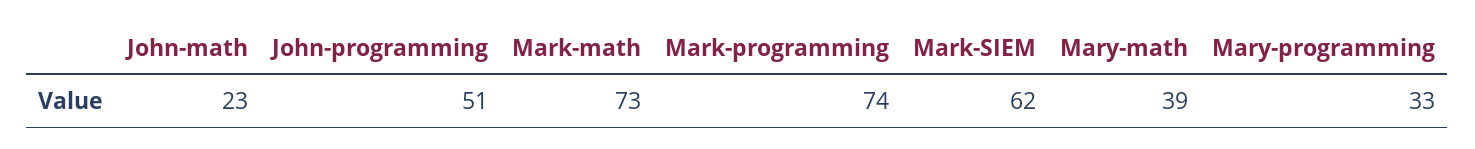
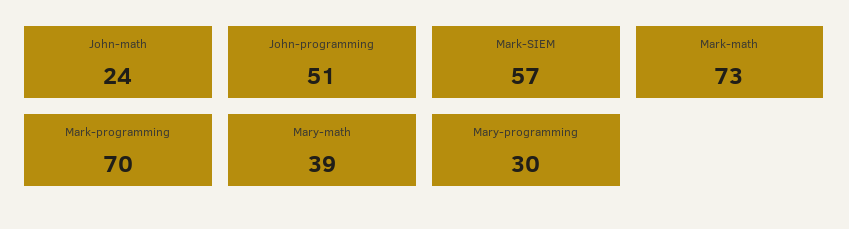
John-math: 23 -> 24
Mark-programming: 74 -> 70
Mark-SIEM: 62 -> 57
Mary-programming: 33 -> 30

